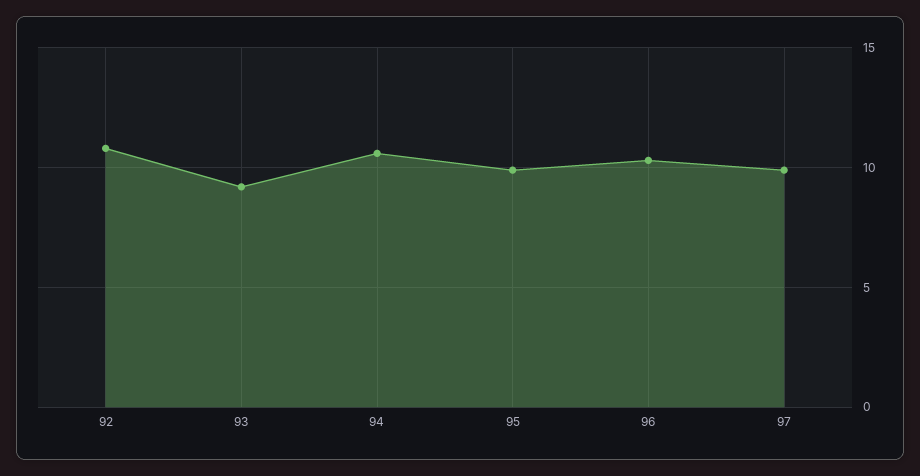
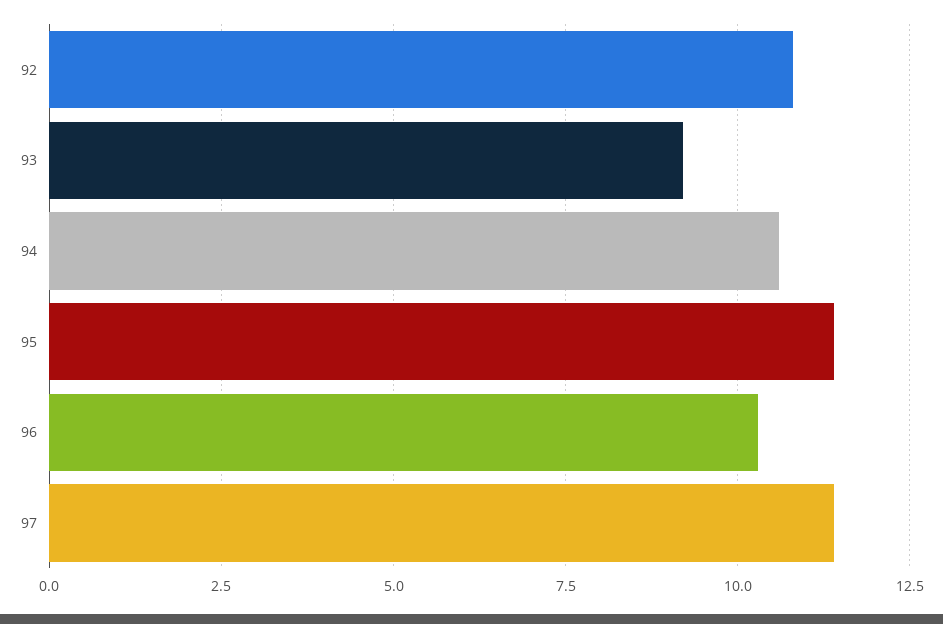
95: 10 -> 11.5
97: 10 -> 11.5

